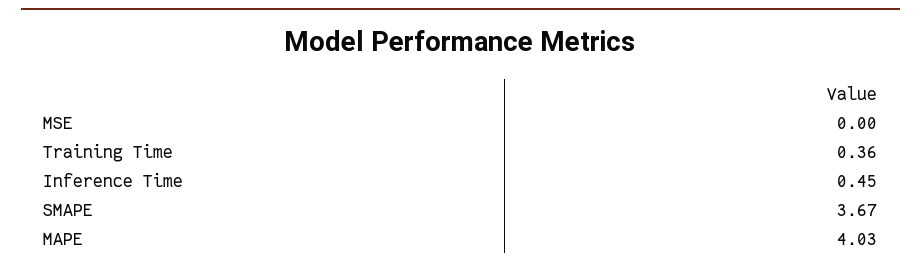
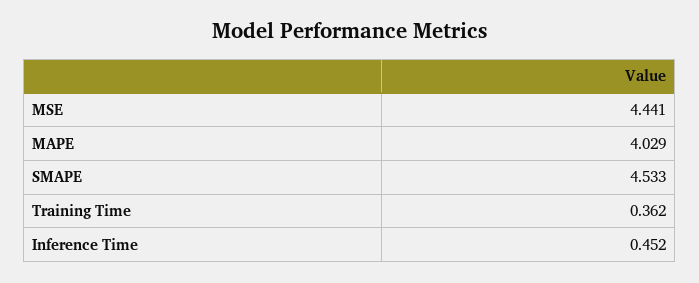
MSE: 0 -> 4.441
SMAPE: 3.67 -> 4.533

